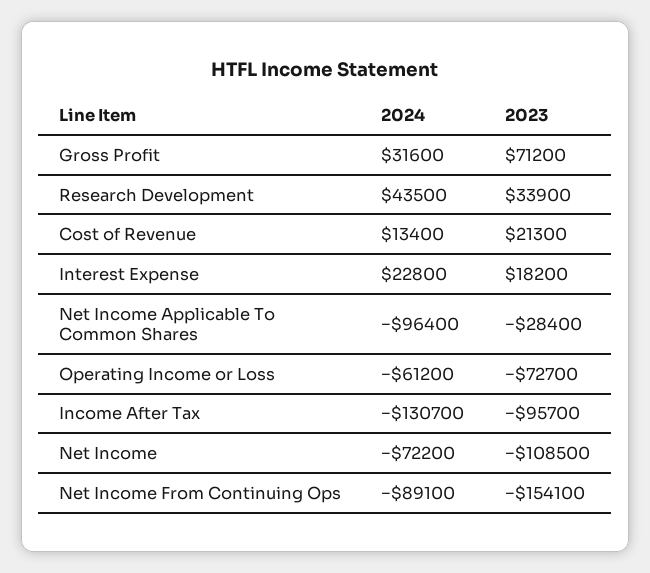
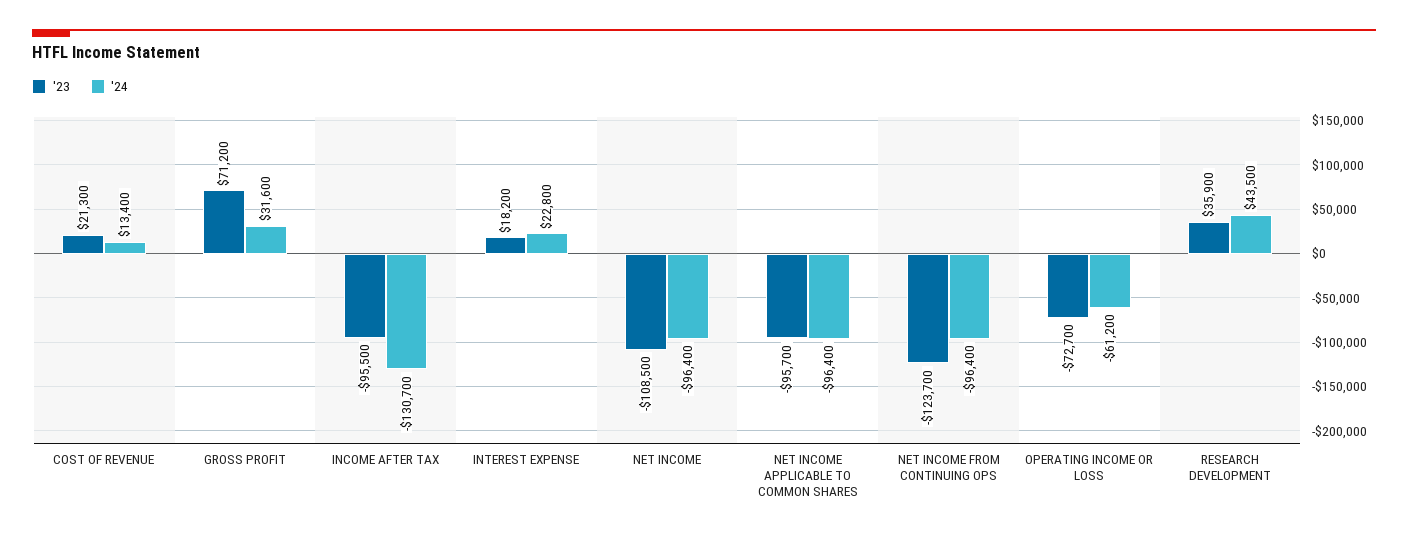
2023, Research Development: 33900 -> 35900
2023, Net Income Applicable To Common Shares: -28400 -> -95700
2023, Income After Tax: -95700 -> -95500
2024, Net Income: -72200 -> -96400
2024, Net Income From Continuing Ops: -89100 -> -96400
2023, Net Income From Continuing Ops: -154100 -> -123700

